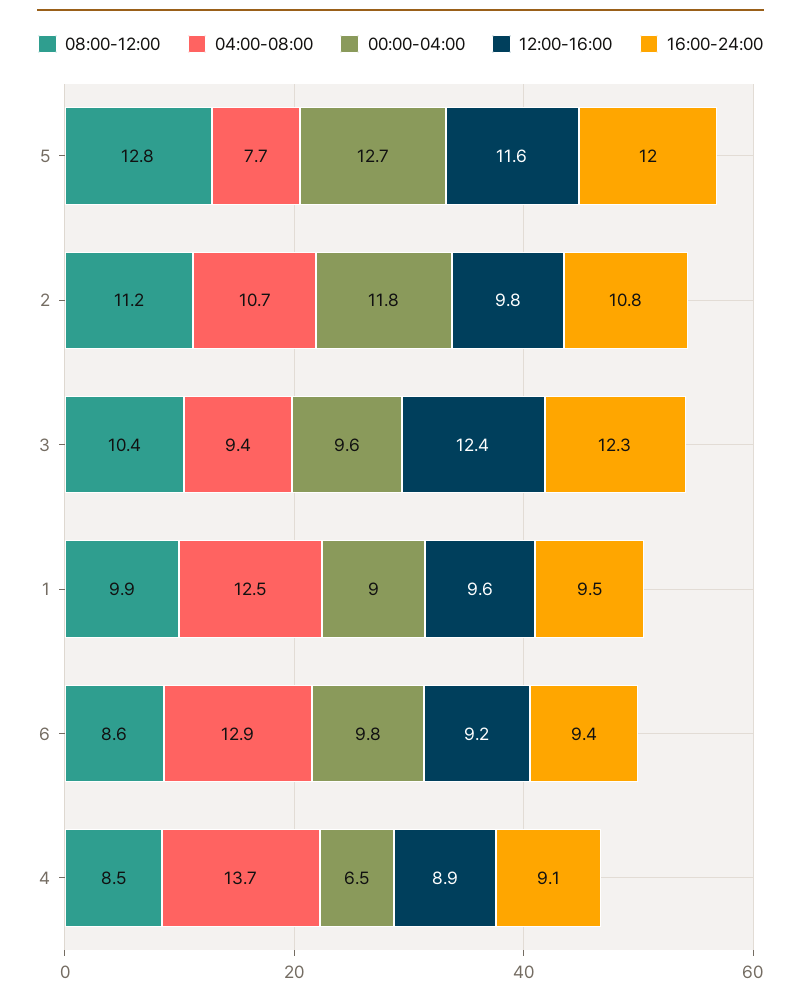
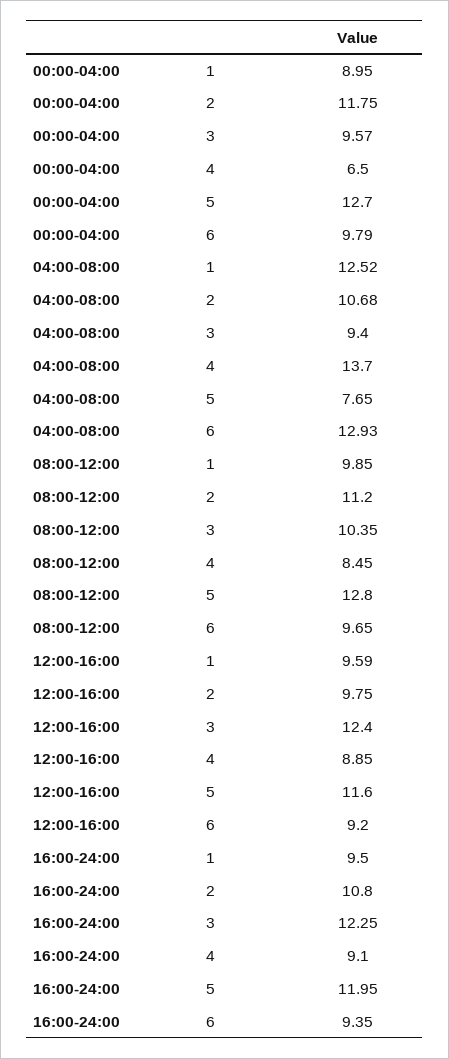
08:00-12:00, 6: 8.6 -> 9.65

